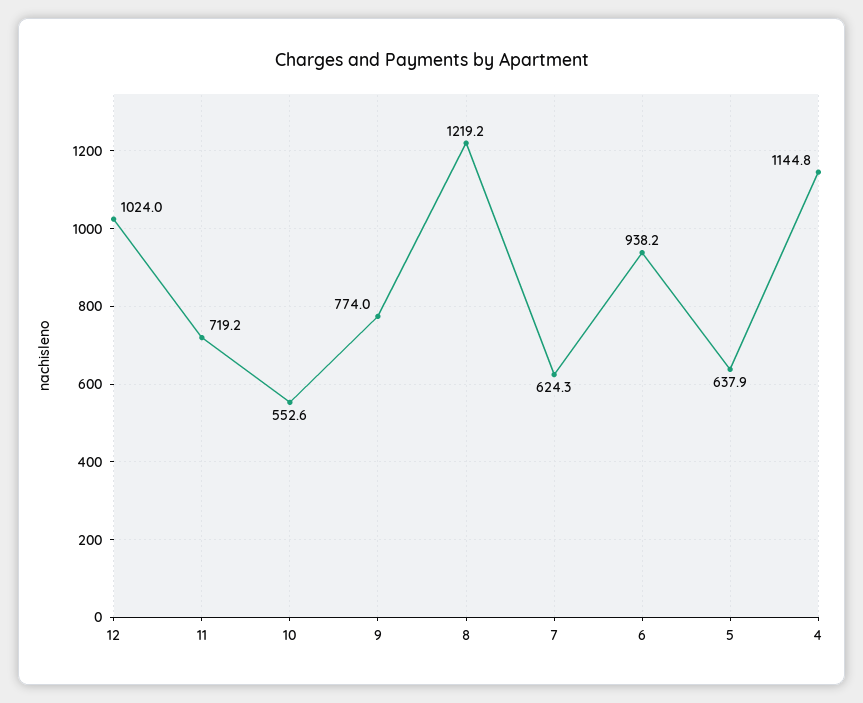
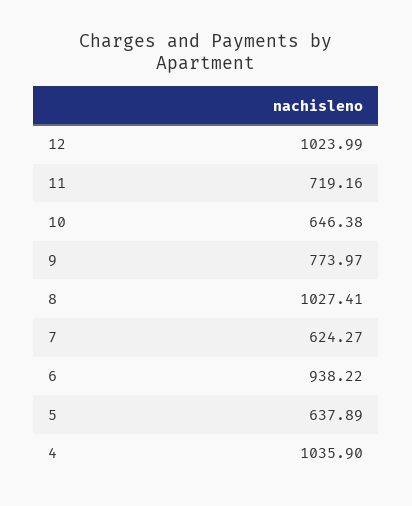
10: 552.6 -> 646.38
8: 1219.2 -> 1027.41
4: 1144.8 -> 1035.9

